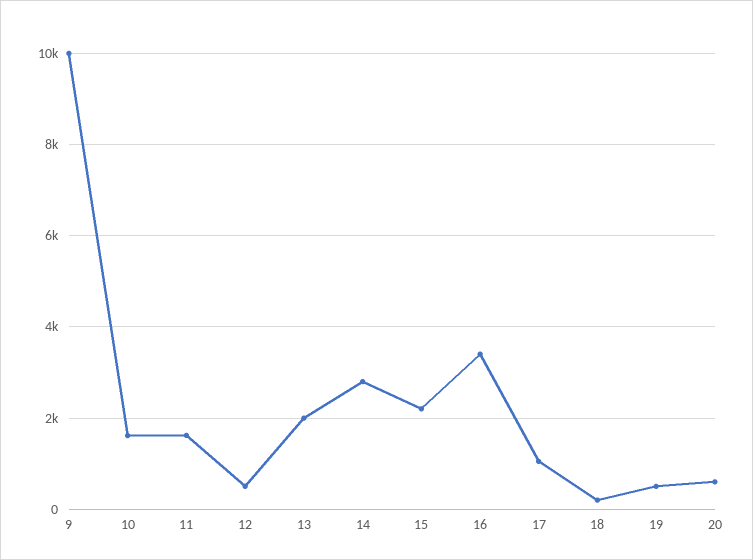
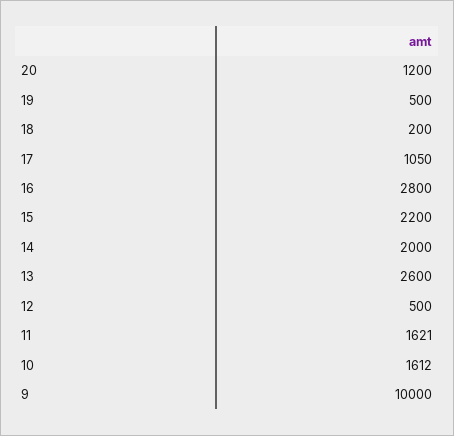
13: 2000 -> 2600
14: 2800 -> 2000
16: 3400 -> 2800
20: 600 -> 1200

